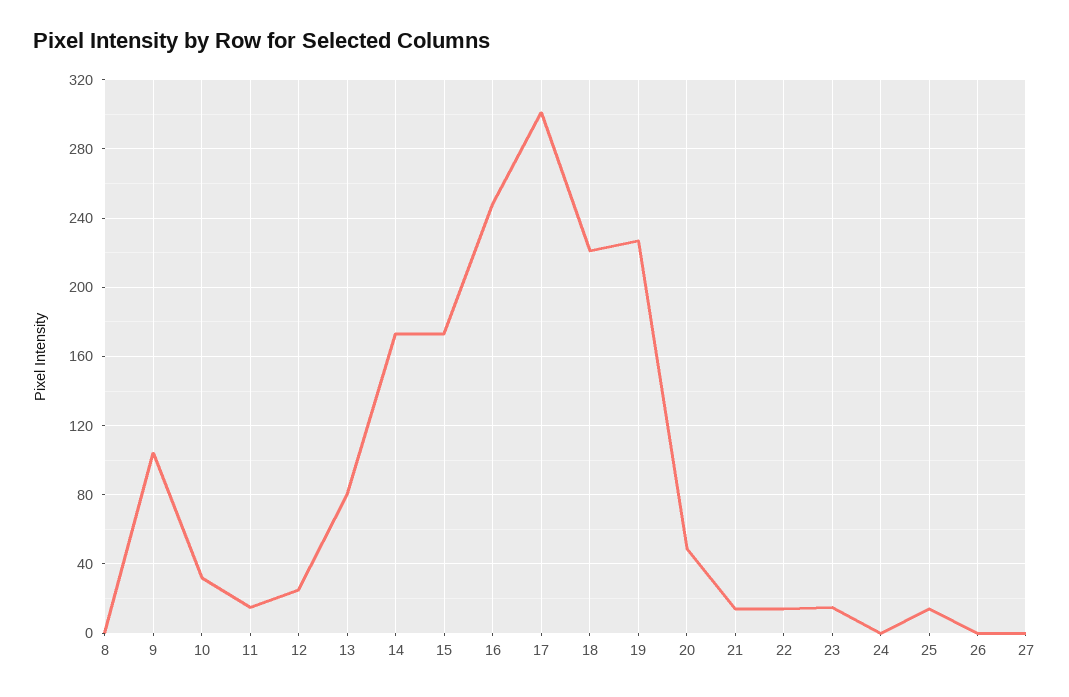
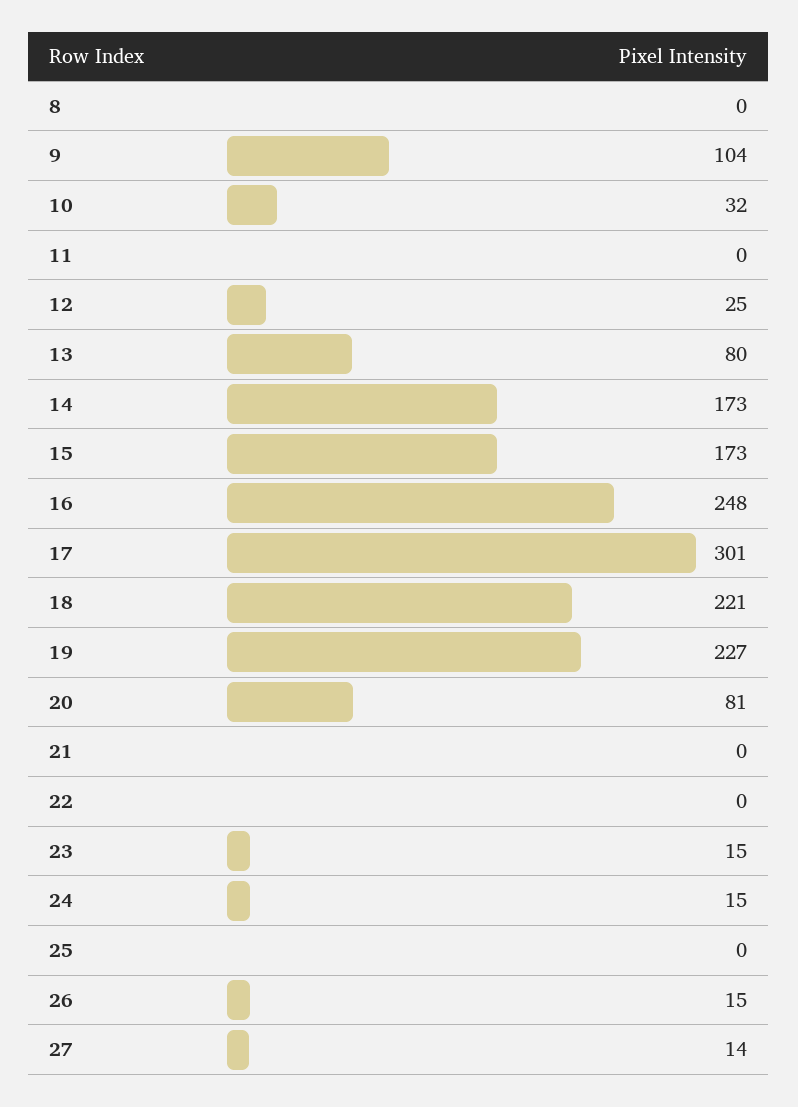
11: 15 -> 0
20: 50 -> 81
21: 15 -> 0
22: 15 -> 0
24: 0 -> 15
25: 15 -> 0
26: 0 -> 15
27: 0 -> 14

